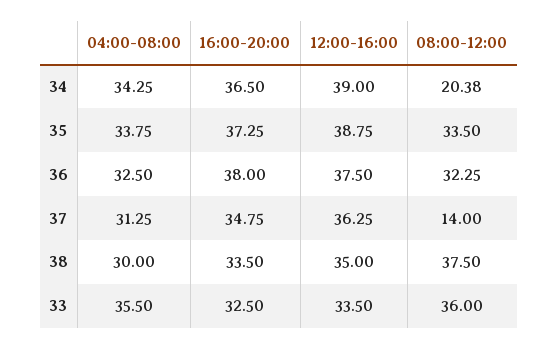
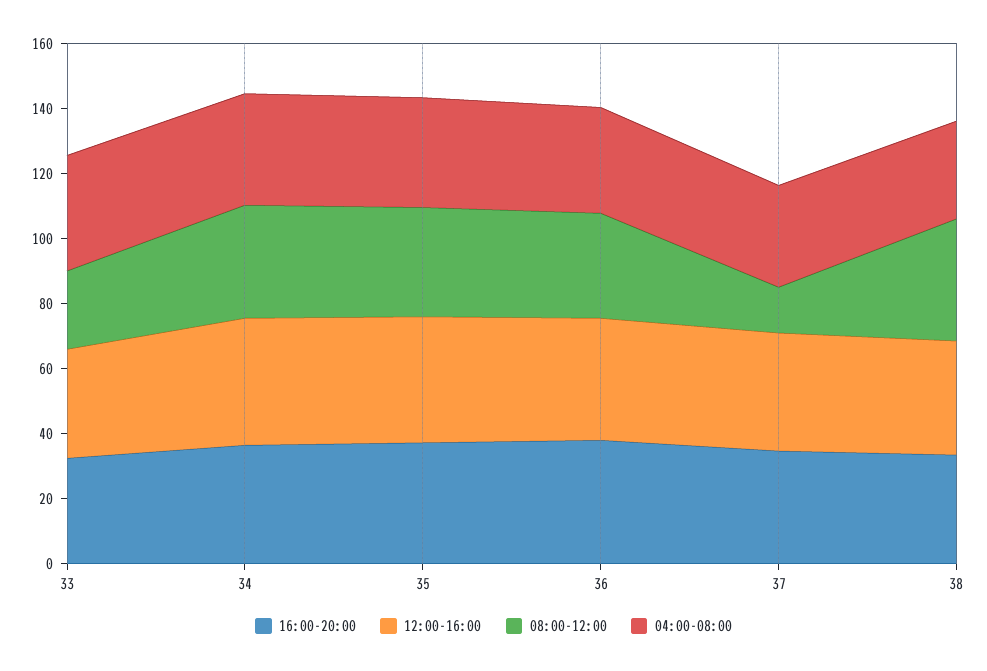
08:00-12:00, 34: 20.38 -> 35
08:00-12:00, 33: 36 -> 25

